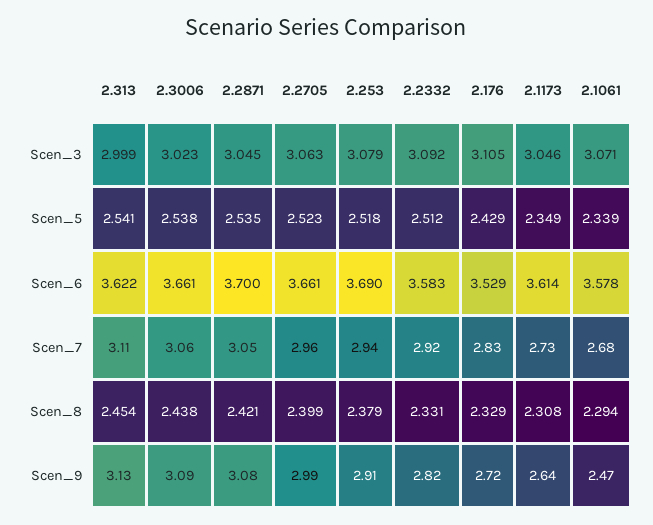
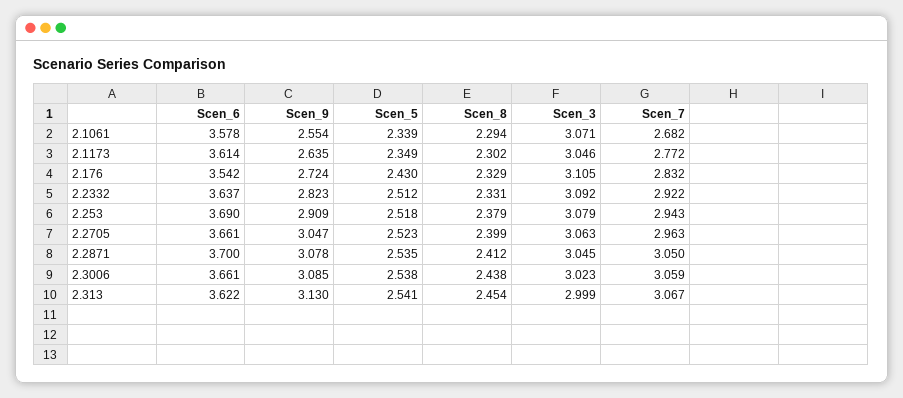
2.176, Scen_5: 2.429 -> 2.43
2.2332, Scen_6: 3.583 -> 3.637
2.176, Scen_6: 3.529 -> 3.542
2.313, Scen_7: 3.11 -> 3.067
2.1173, Scen_7: 2.73 -> 2.772
2.2871, Scen_8: 2.421 -> 2.412
2.1173, Scen_8: 2.308 -> 2.302
2.2705, Scen_9: 2.99 -> 3.047
2.1061, Scen_9: 2.47 -> 2.554

